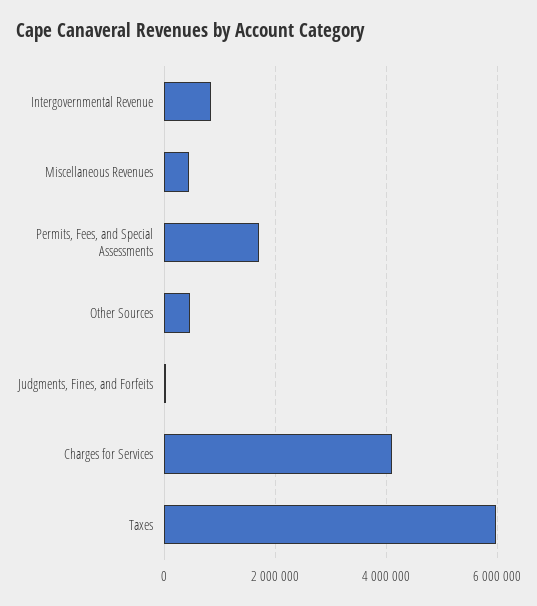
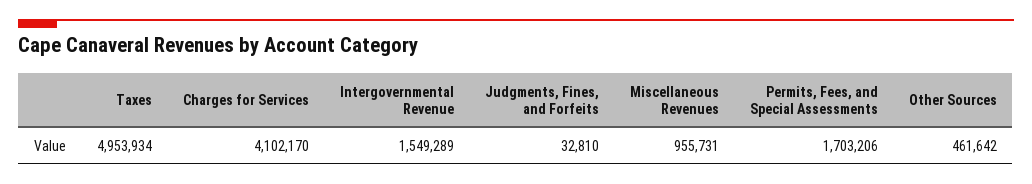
Intergovernmental Revenue: 800000 -> 1549289
Miscellaneous Revenues: 400000 -> 955731
Taxes: 6000000 -> 4953934

